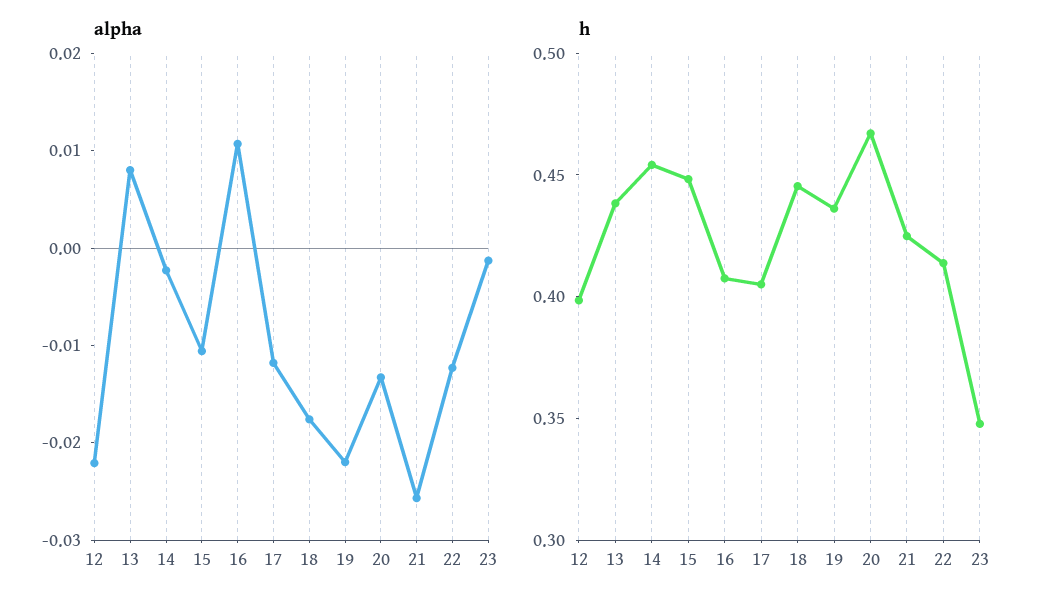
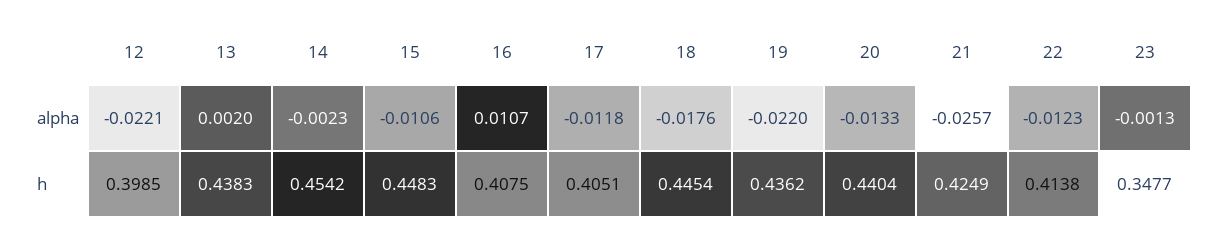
alpha, 13: 0.008 -> 0.002
h, 20: 0.47 -> 0.4404

